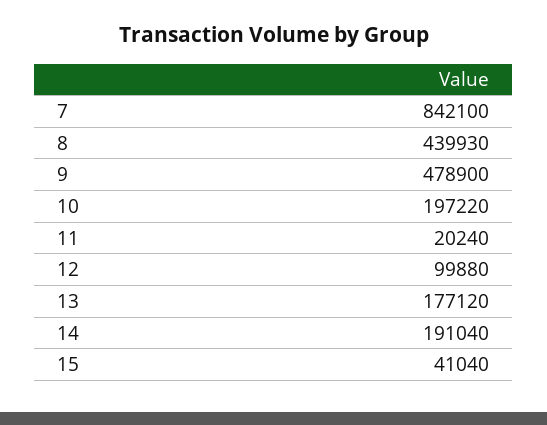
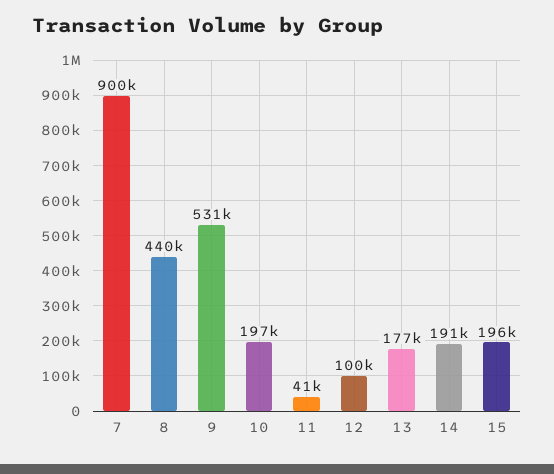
7: 842100 -> 900000
9: 478900 -> 531000
11: 20240 -> 41000
15: 41040 -> 196000

